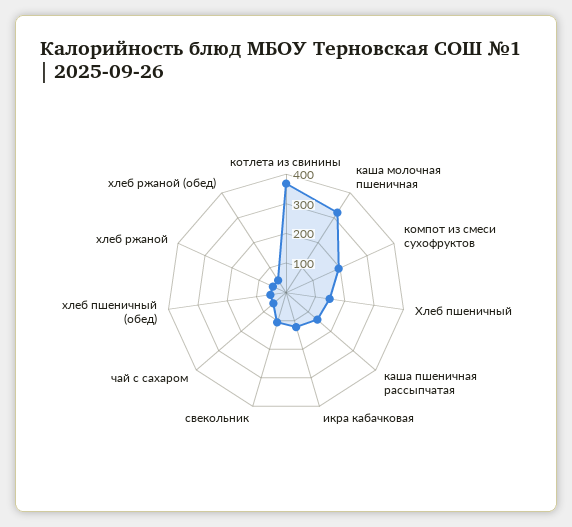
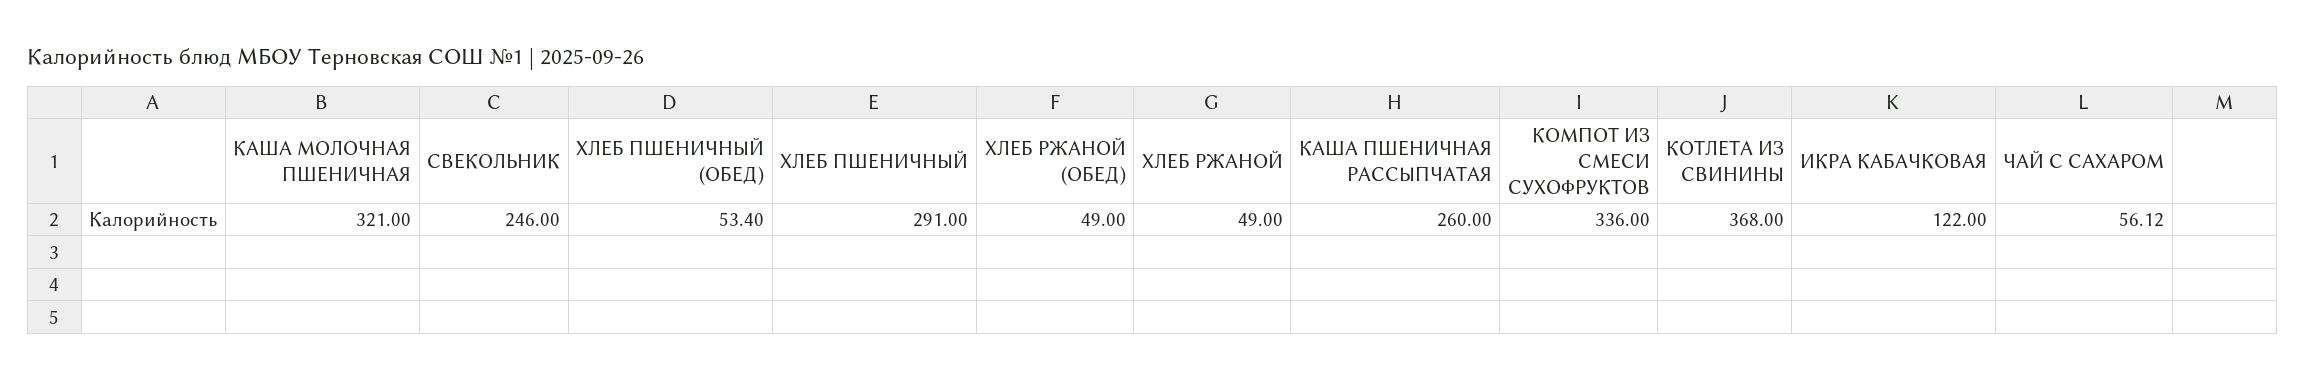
компот из смеси сухофруктов: 200 -> 336
Хлеб пшеничный: 150 -> 291
каша пшеничная рассыпчатая: 150 -> 260
свекольник: 100 -> 246

